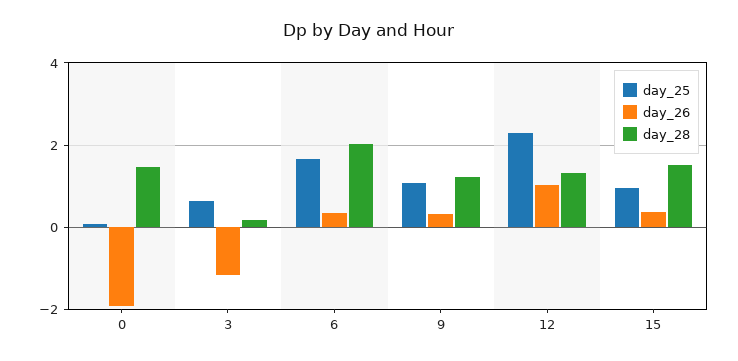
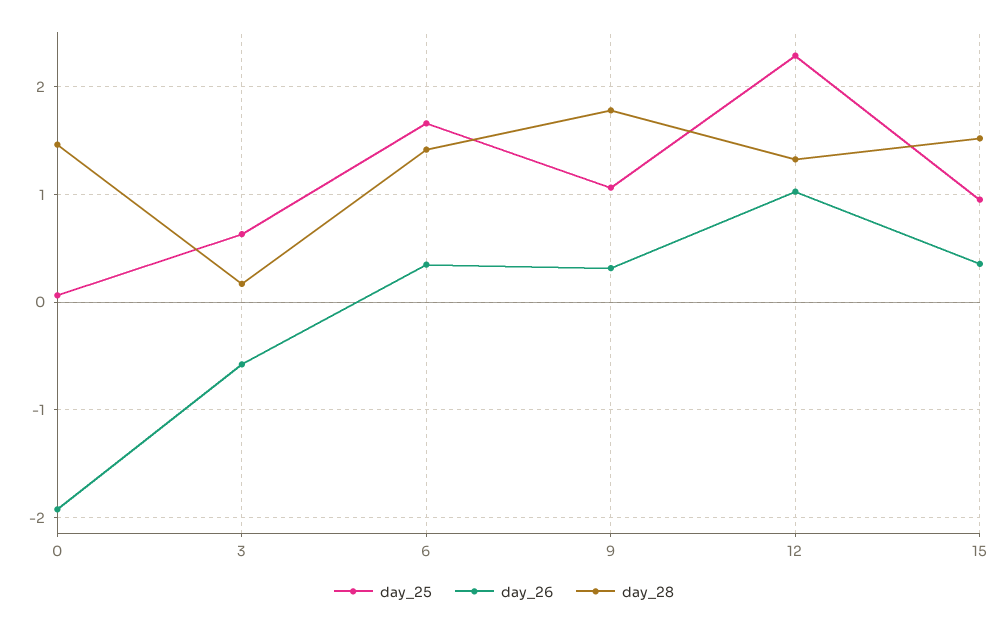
day_26, 3: -1.2 -> -0.6
day_28, 6: 2 -> 1.4
day_28, 9: 1.2 -> 1.8

